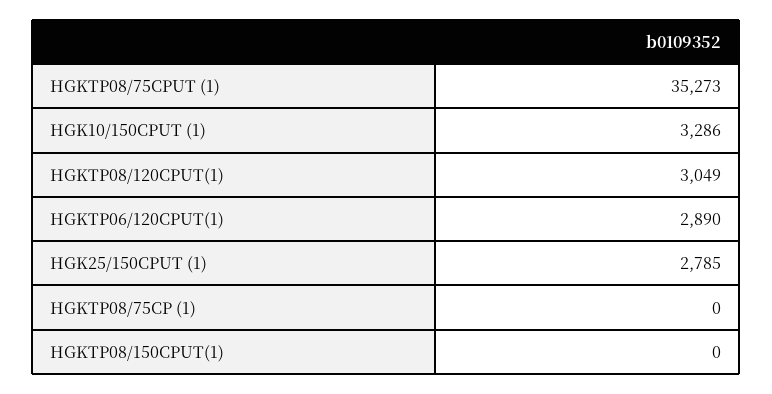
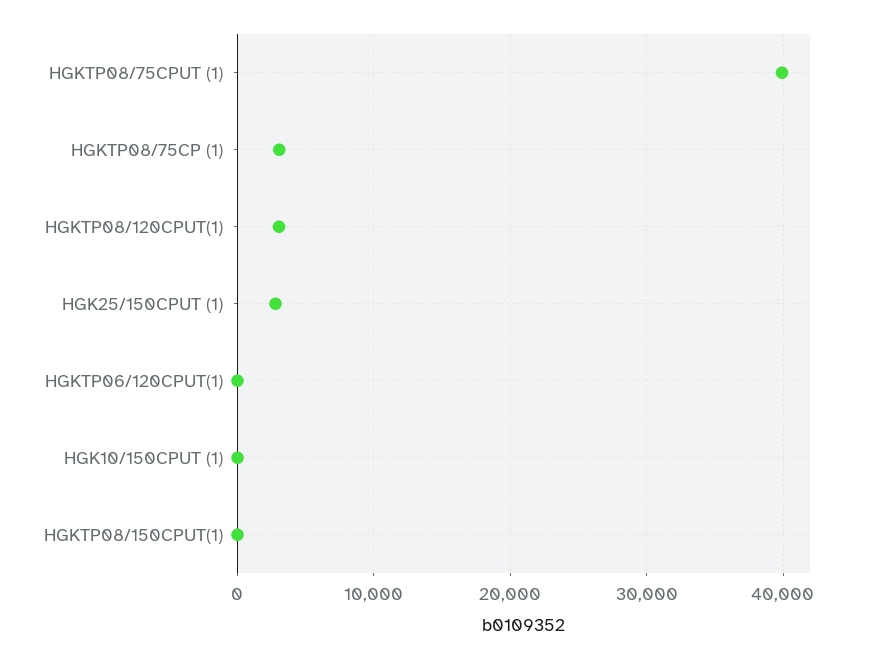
HGKTP08/75CPUT (1): 35273 -> 40000
HGK10/150CPUT (1): 3286 -> 0
HGKTP06/120CPUT(1): 2890 -> 0
HGKTP08/75CP (1): 0 -> 3000

